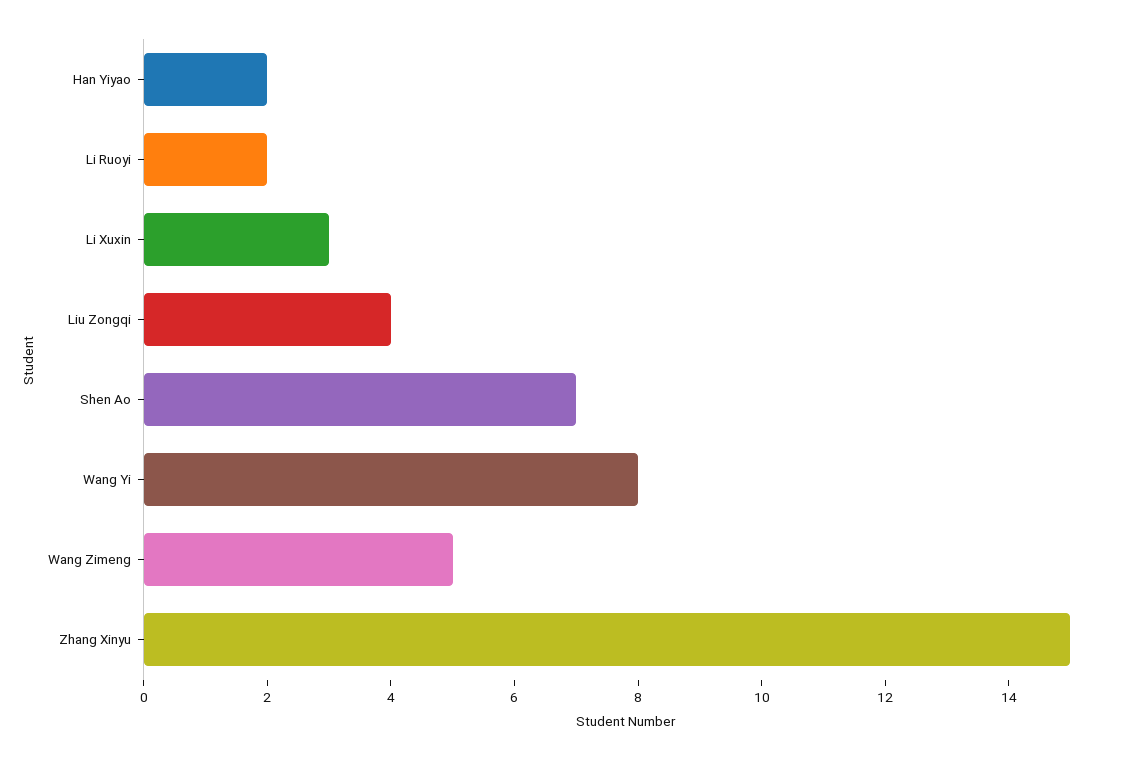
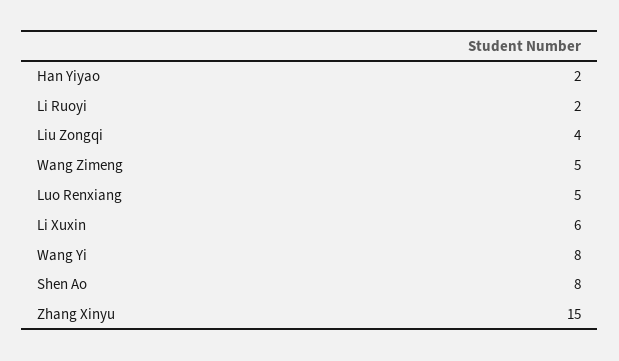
Li Xuxin: 3 -> 6
Shen Ao: 7 -> 8
Luo Renxiang: none -> 5

